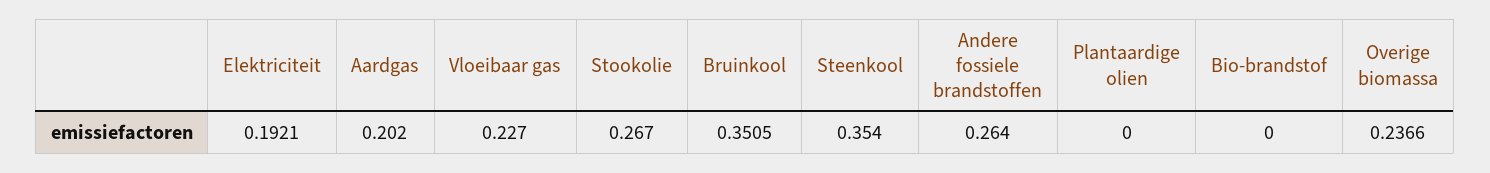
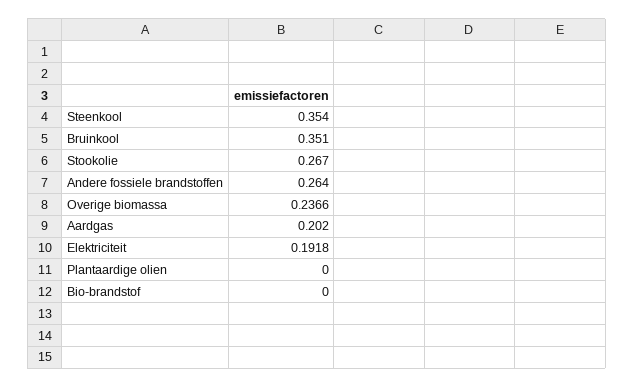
Elektriciteit: 0.1921 -> 0.1918
Vloeibaar gas: 0.227 -> none
Bruinkool: 0.3505 -> 0.351

